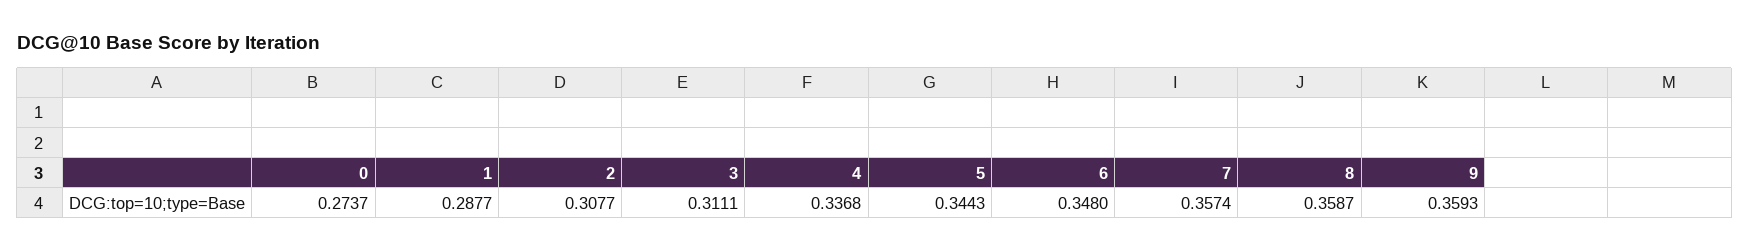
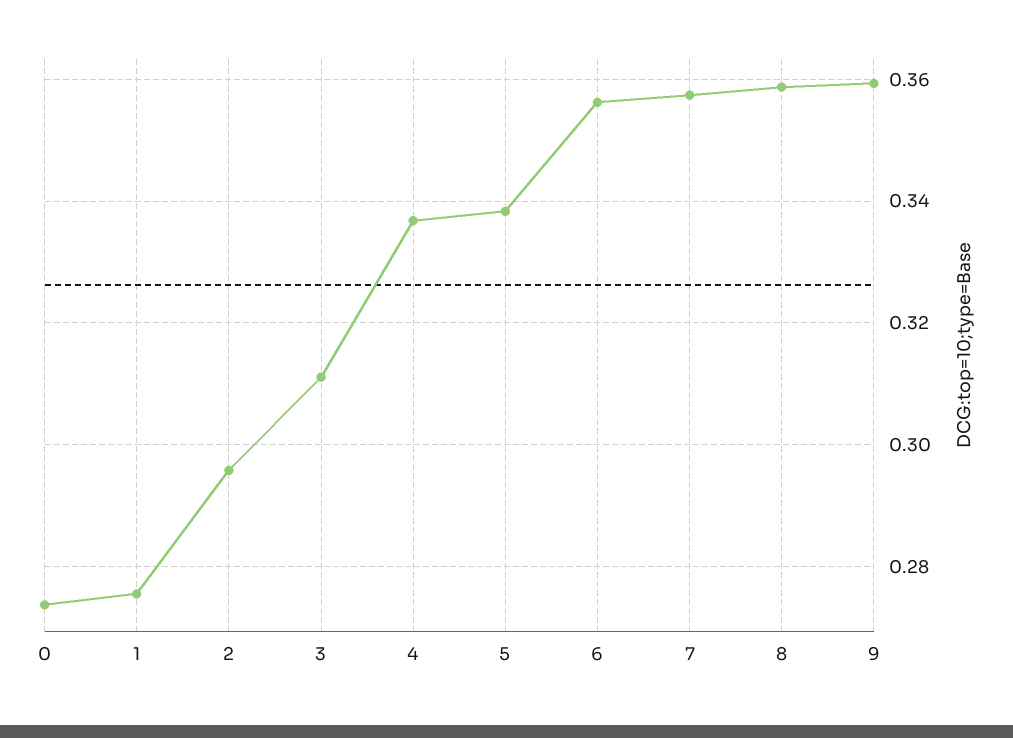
1: 0.2877 -> 0.276
2: 0.3077 -> 0.296
5: 0.3443 -> 0.338
6: 0.348 -> 0.356

